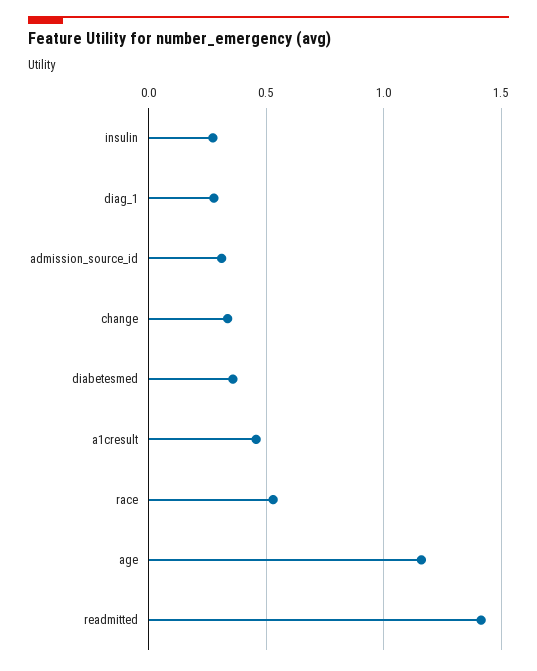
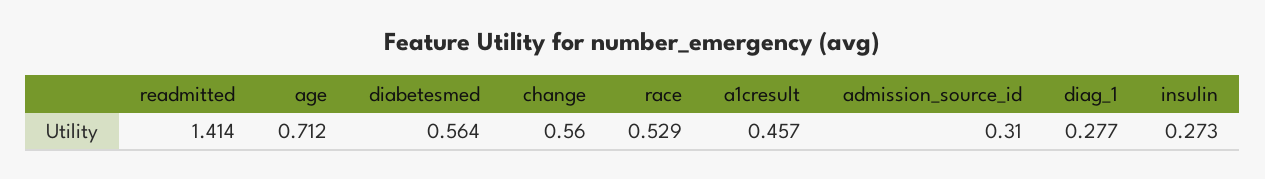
change: 0.35 -> 0.56
diabetesmed: 0.35 -> 0.564
age: 1.15 -> 0.712

